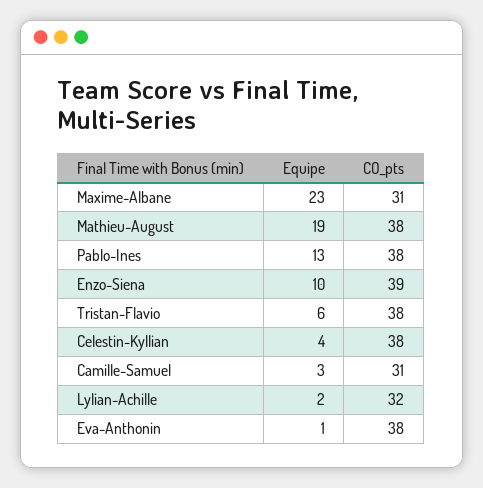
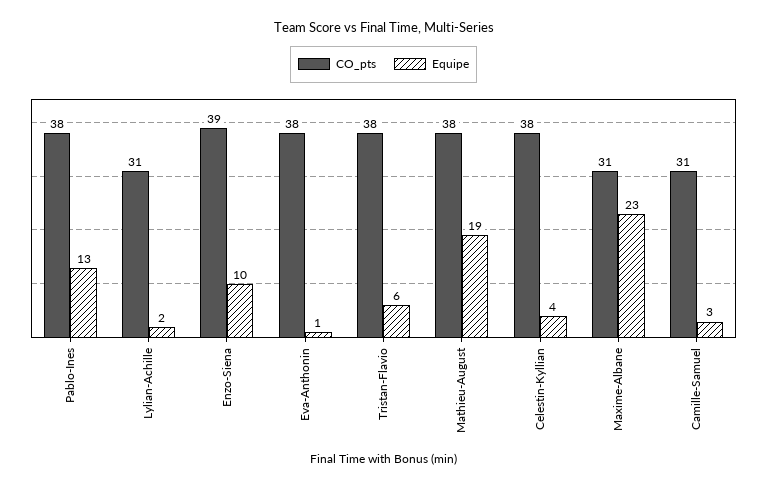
CO_pts, Lylian-Achille: 32 -> 31

